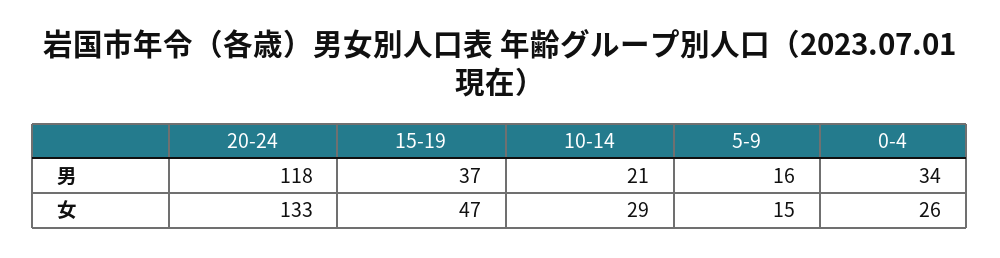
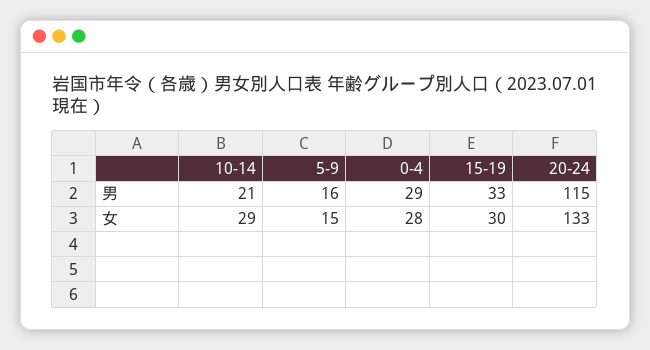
20-24, 男: 118 -> 115
15-19, 男: 37 -> 33
0-4, 男: 34 -> 29
15-19, 女: 47 -> 30
0-4, 女: 26 -> 28

